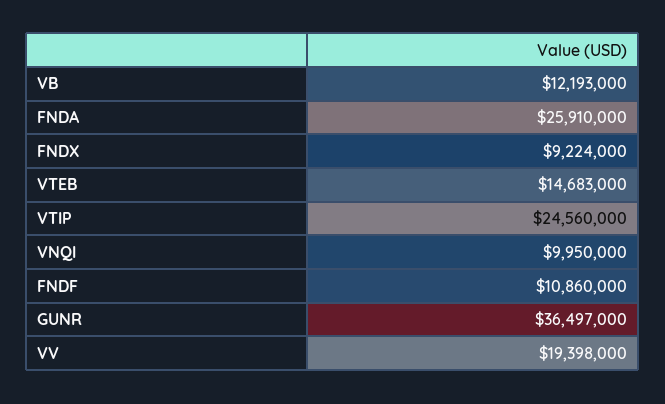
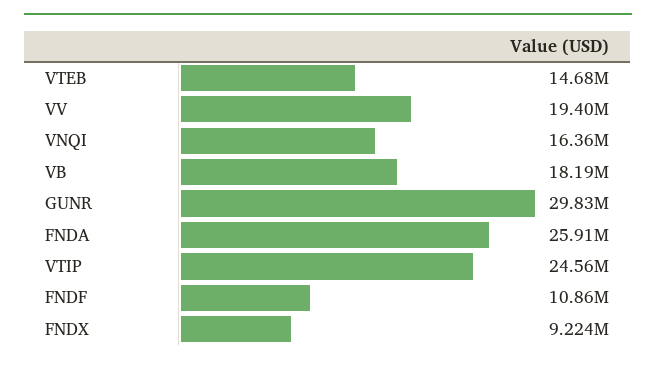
VB: 12193000 -> 18190000
VNQI: 9950000 -> 16360000
GUNR: 36497000 -> 29830000

